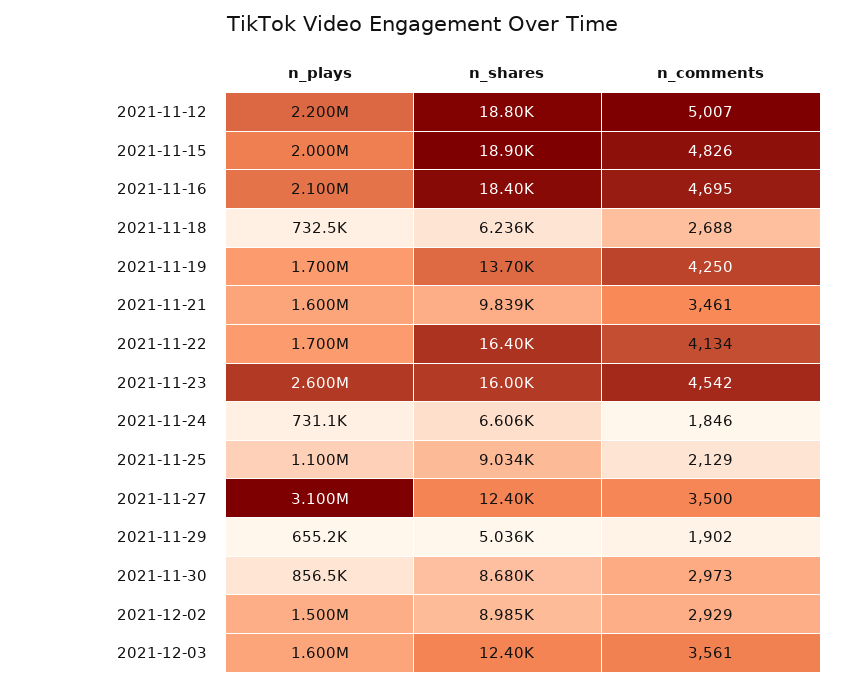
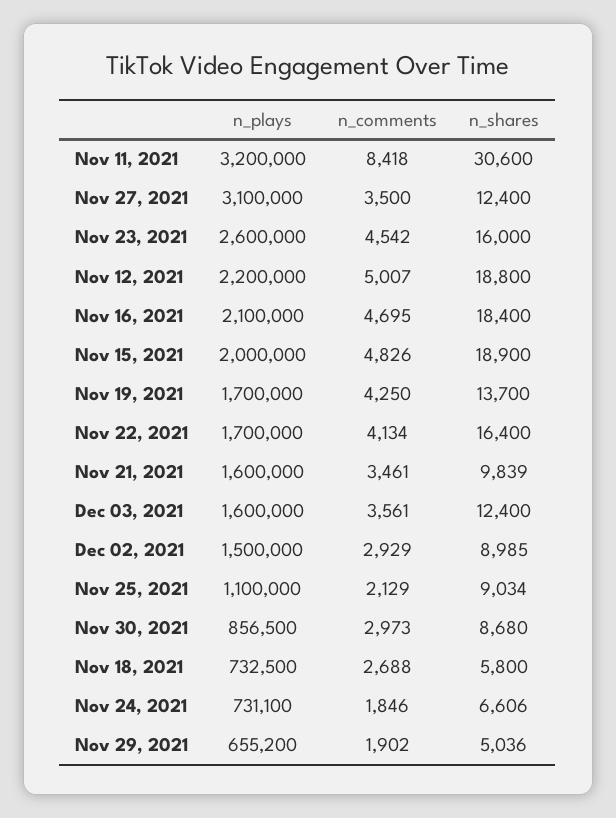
n_shares, 2021-11-18: 6236 -> 5800
n_plays, Nov 11, 2021: none -> 3200000
n_comments, Nov 11, 2021: none -> 8418
n_shares, Nov 11, 2021: none -> 30600

